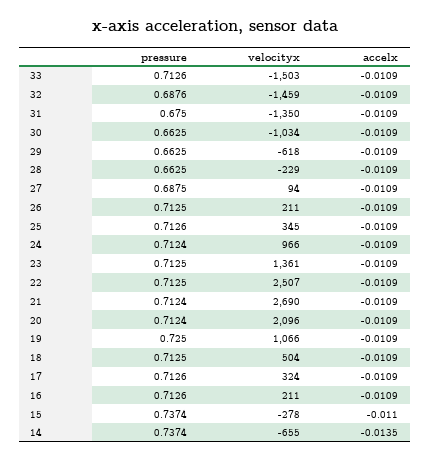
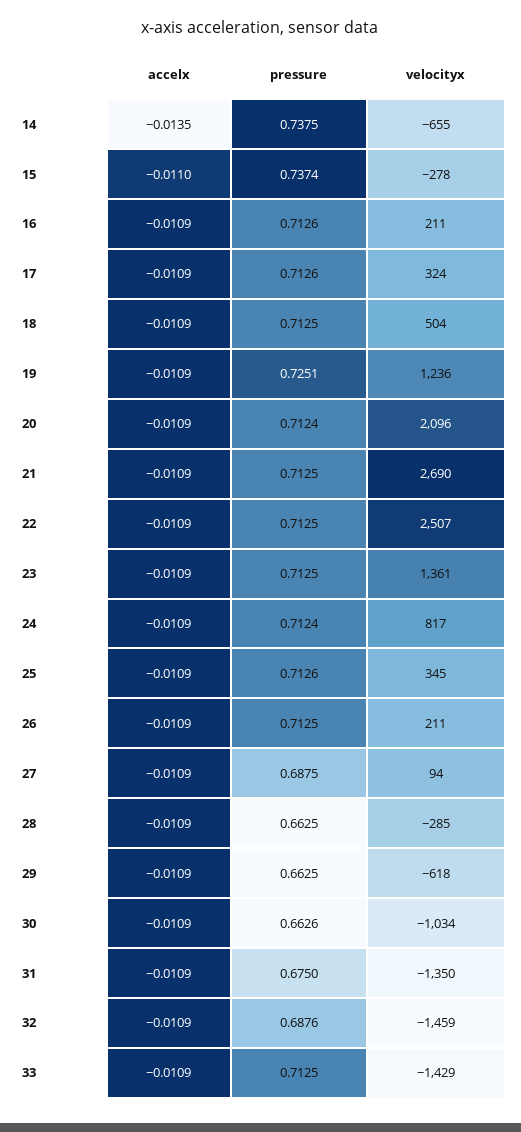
pressure, 33: 0.7126 -> 0.7125
velocityx, 33: -1503 -> -1429
pressure, 30: 0.6625 -> 0.6626
velocityx, 28: -229 -> -285
velocityx, 24: 966 -> 817
pressure, 21: 0.7124 -> 0.7125
pressure, 19: 0.725 -> 0.7251
velocityx, 19: 1066 -> 1236
pressure, 14: 0.7374 -> 0.7375

